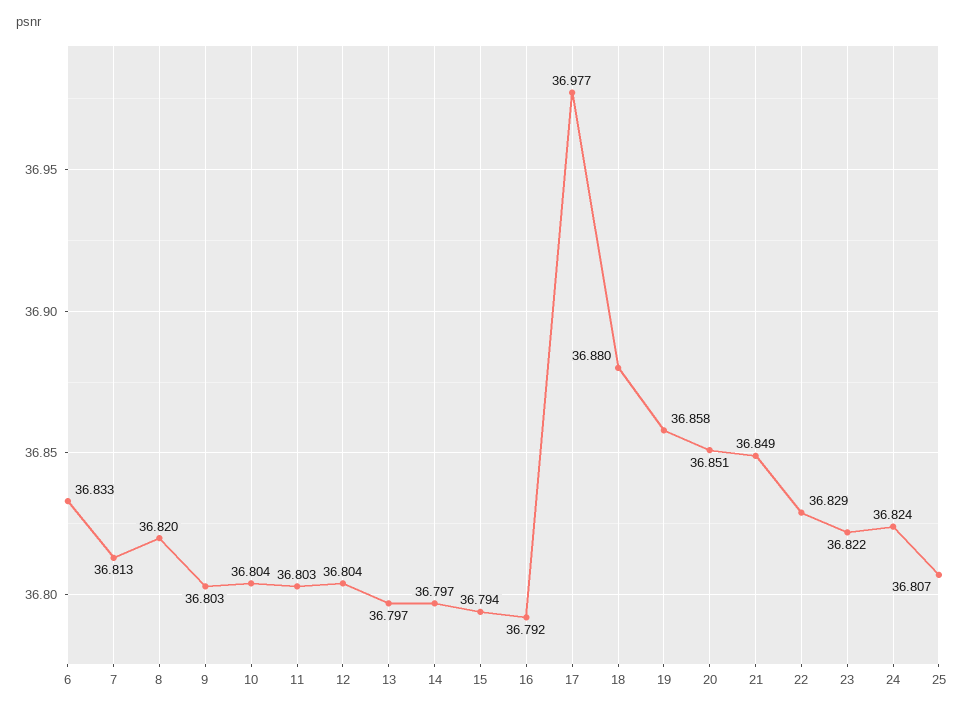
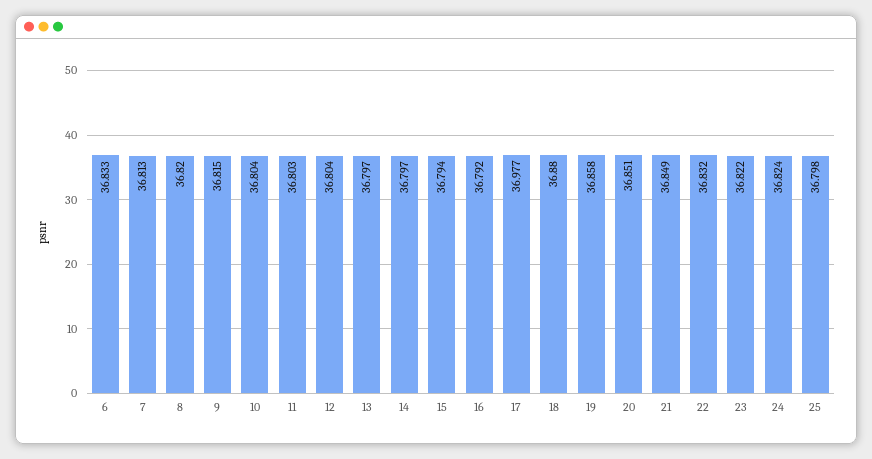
9: 36.803 -> 36.815
22: 36.829 -> 36.832
25: 36.807 -> 36.798

